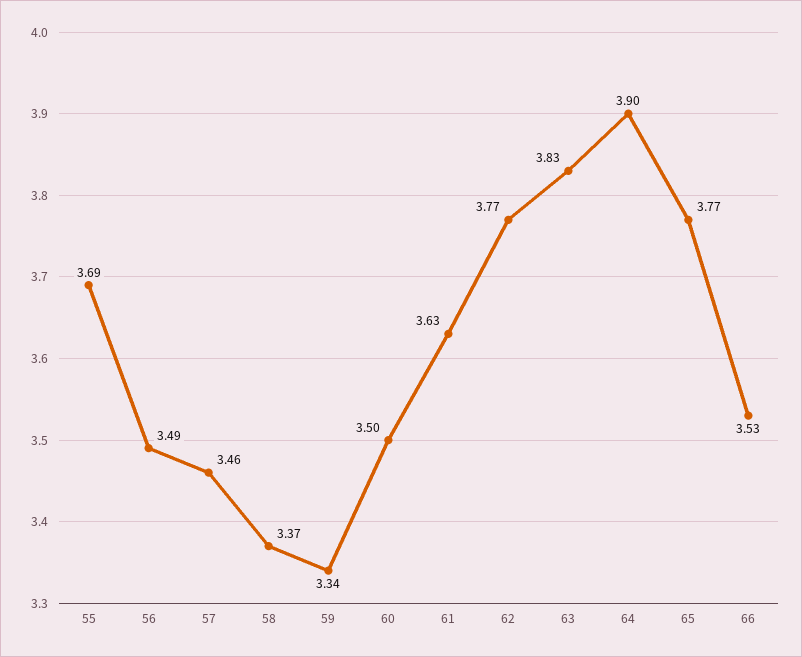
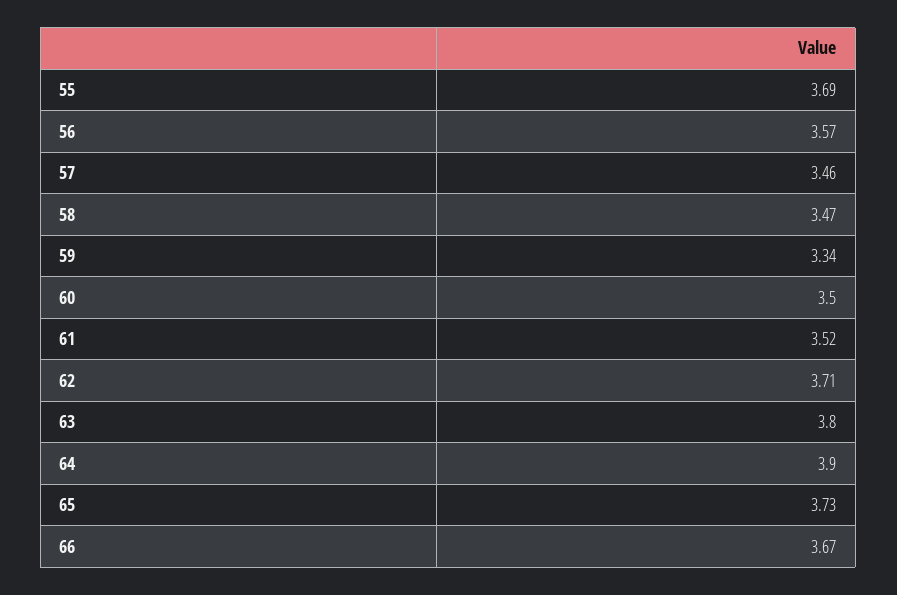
56: 3.49 -> 3.57
58: 3.37 -> 3.47
61: 3.63 -> 3.52
62: 3.77 -> 3.71
63: 3.83 -> 3.8
65: 3.77 -> 3.73
66: 3.53 -> 3.67

